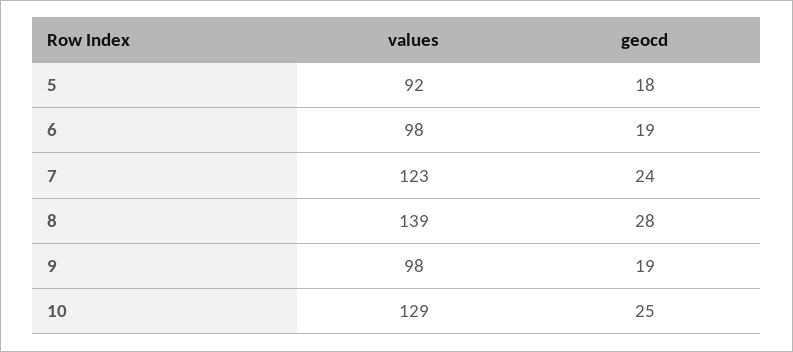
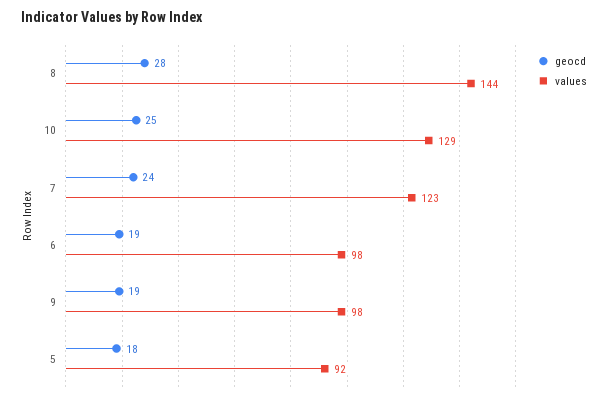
values, 8: 139 -> 144

